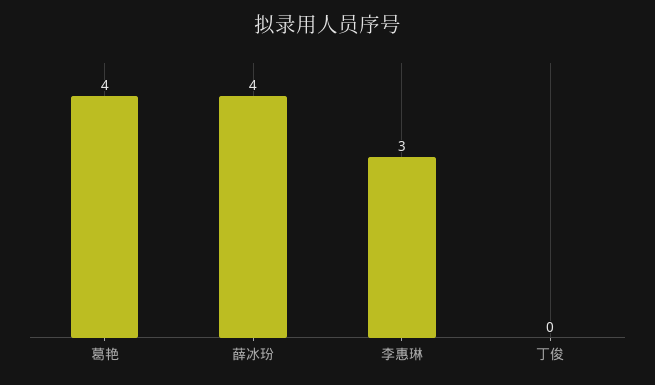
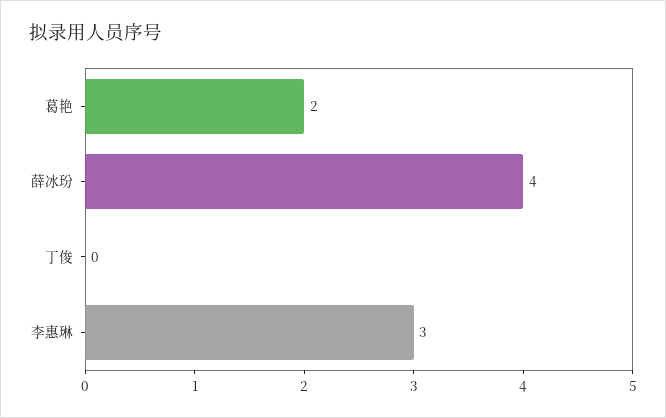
葛艳: 4 -> 2

